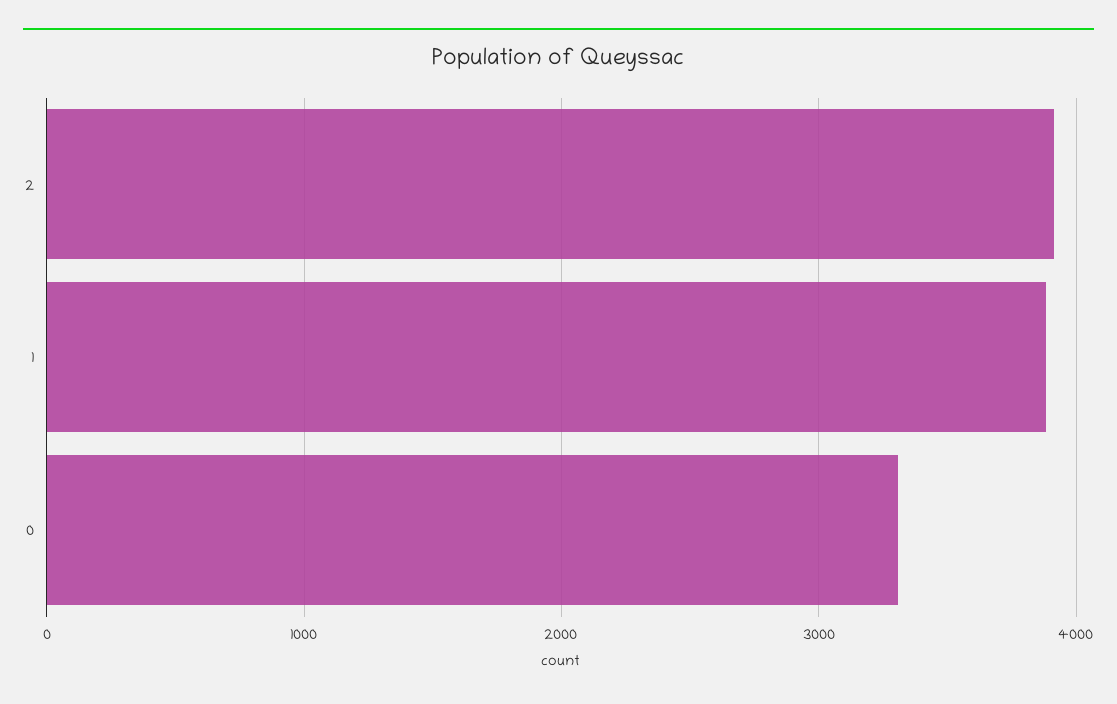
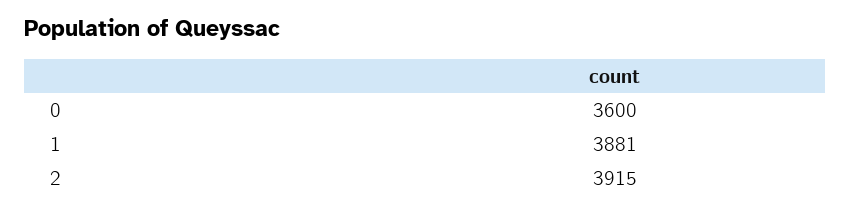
0: 3300 -> 3600

